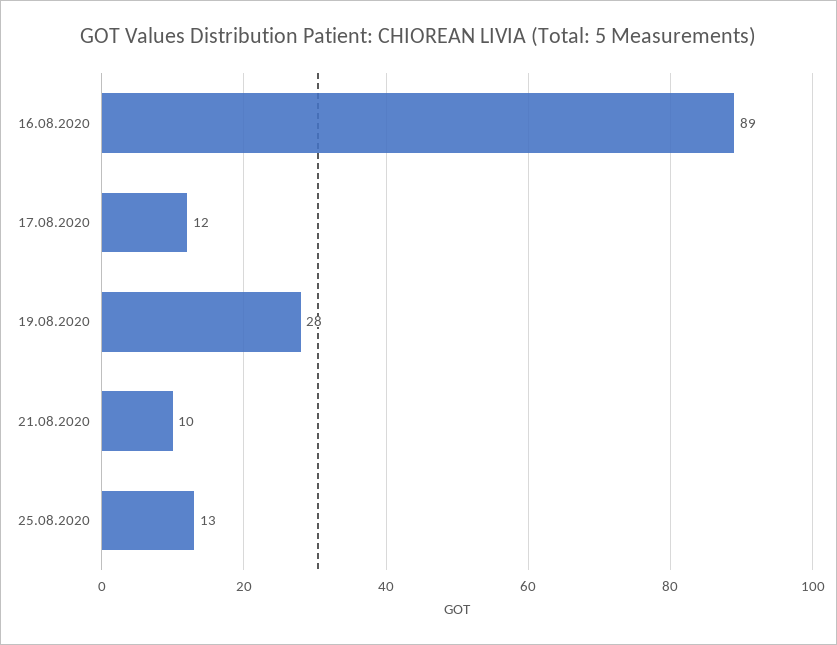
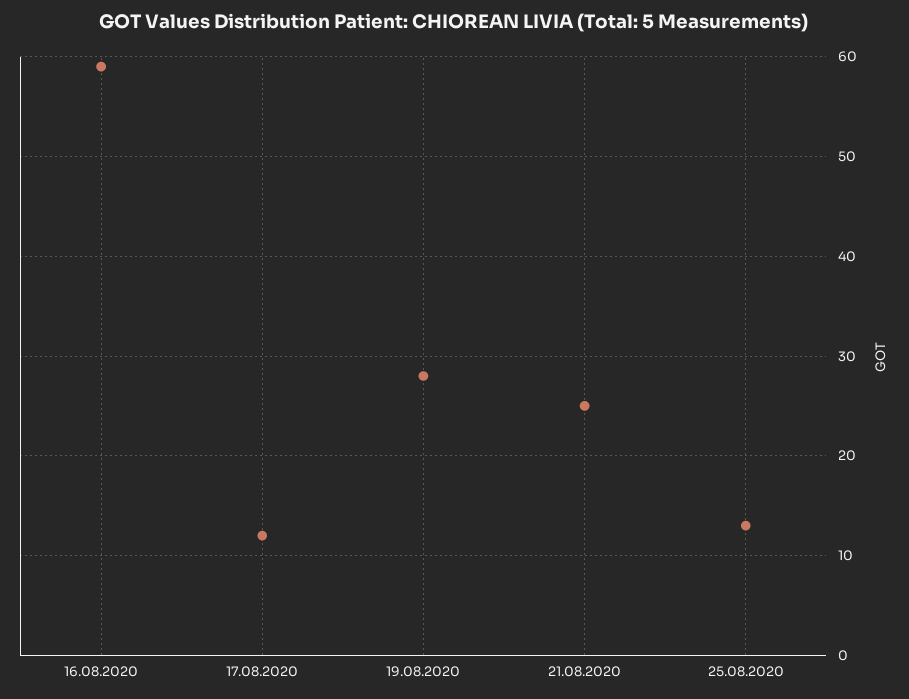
16.08.2020: 89 -> 59
21.08.2020: 10 -> 25

